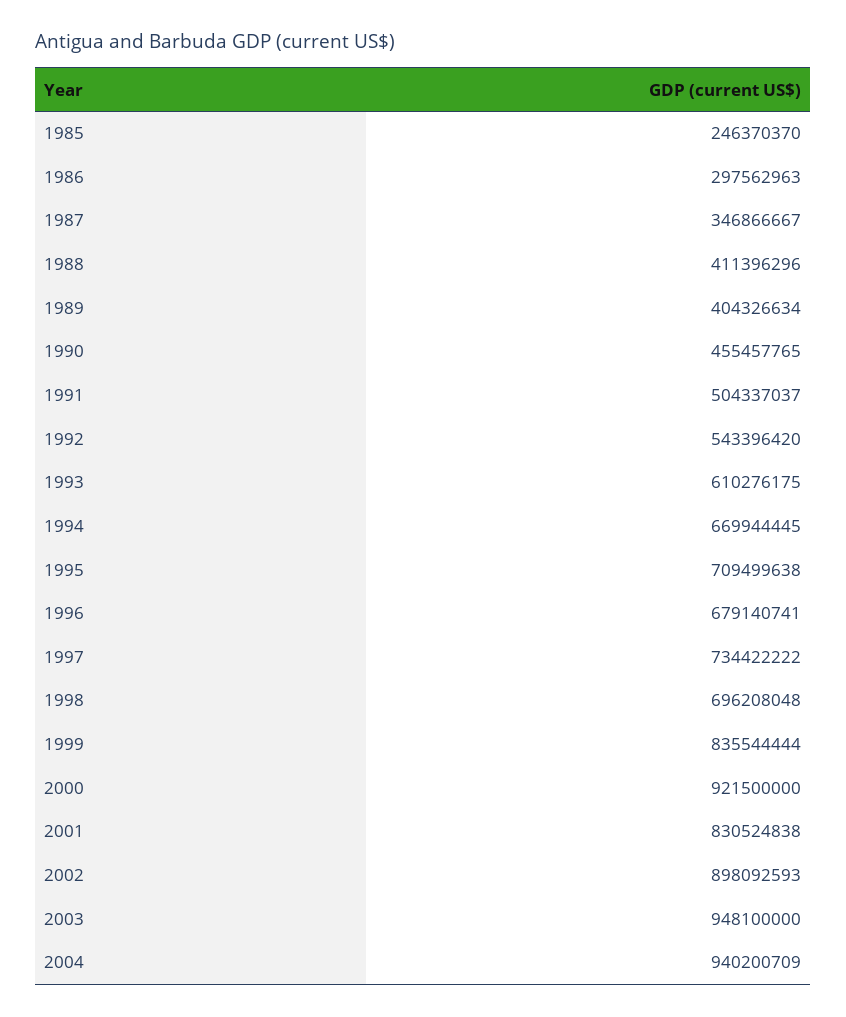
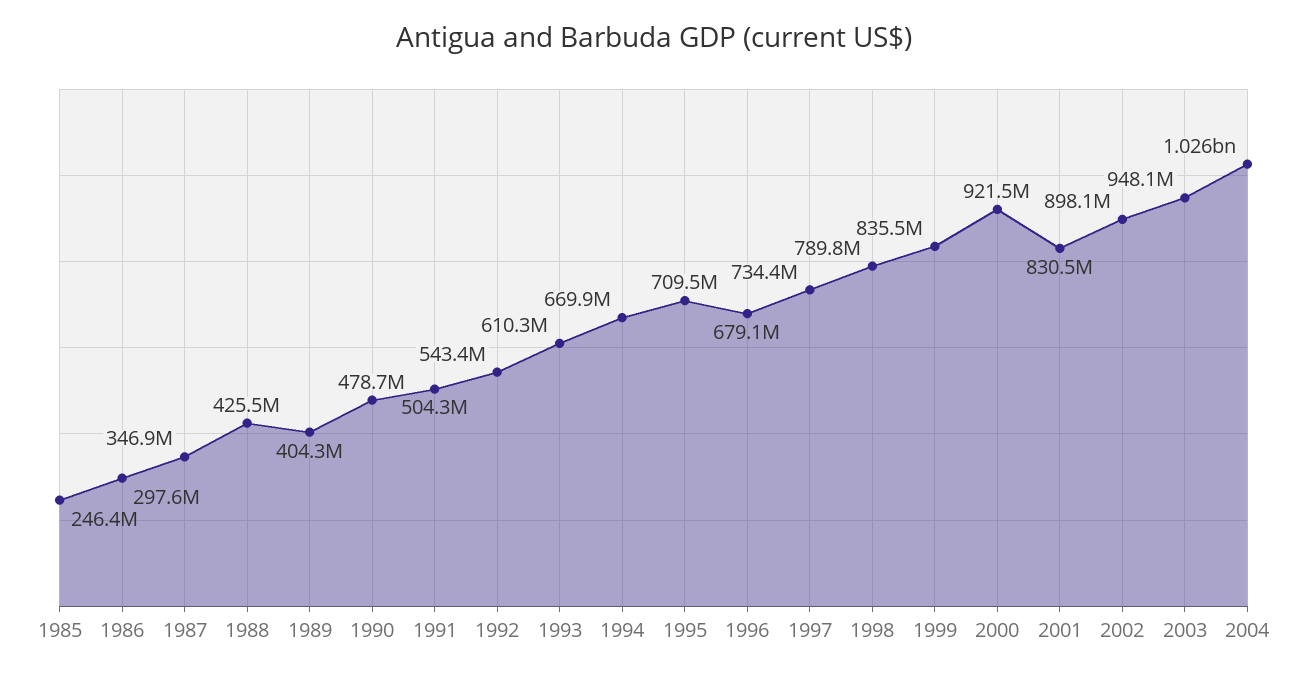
1988: 411396296 -> 425500000
1990: 455457765 -> 478700000
1998: 696208048 -> 789800000
2004: 940200709 -> 1026000000

